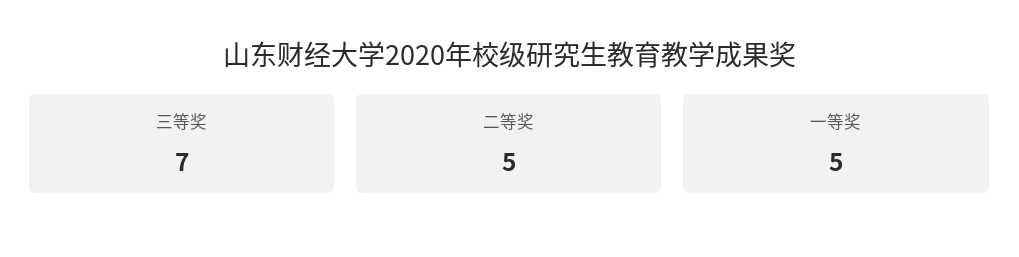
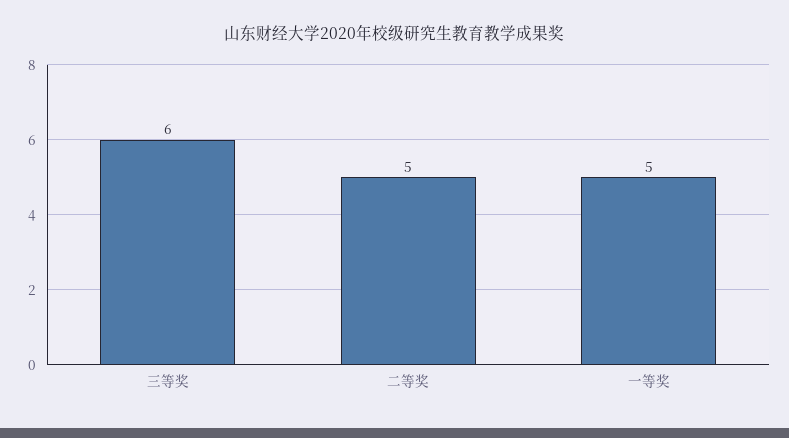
三等奖: 7 -> 6

